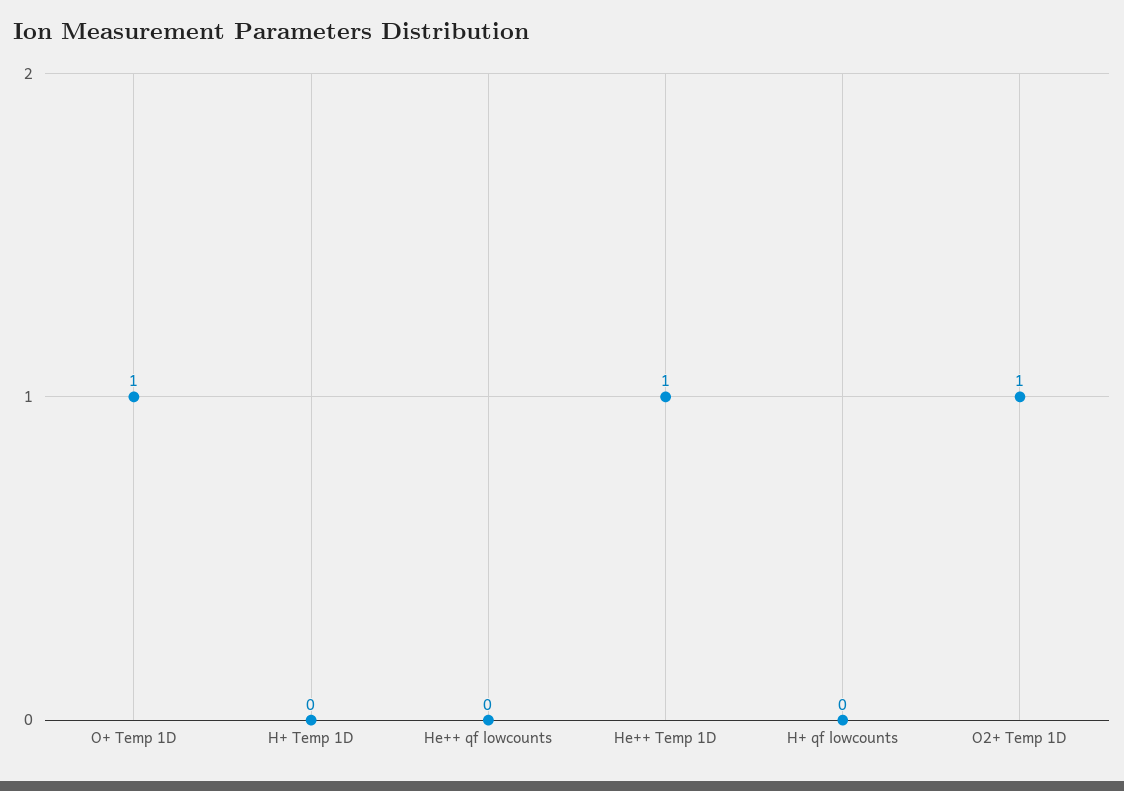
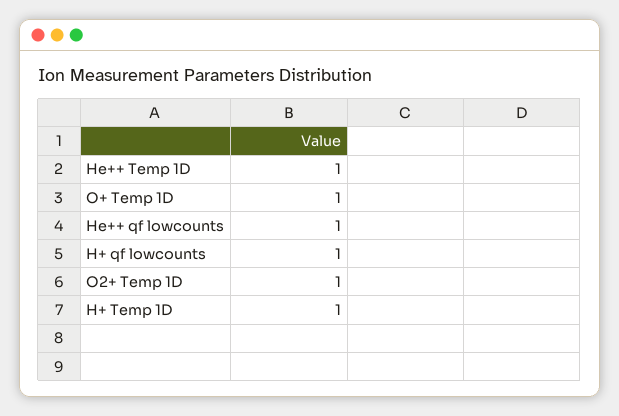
H+ Temp 1D: 0 -> 1
He++ qf lowcounts: 0 -> 1
H+ qf lowcounts: 0 -> 1

